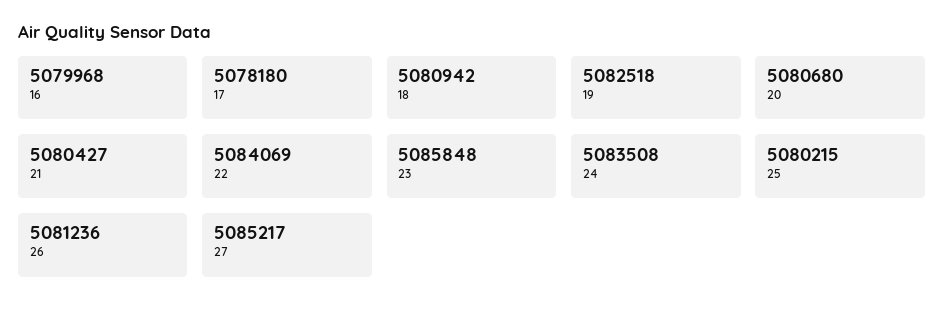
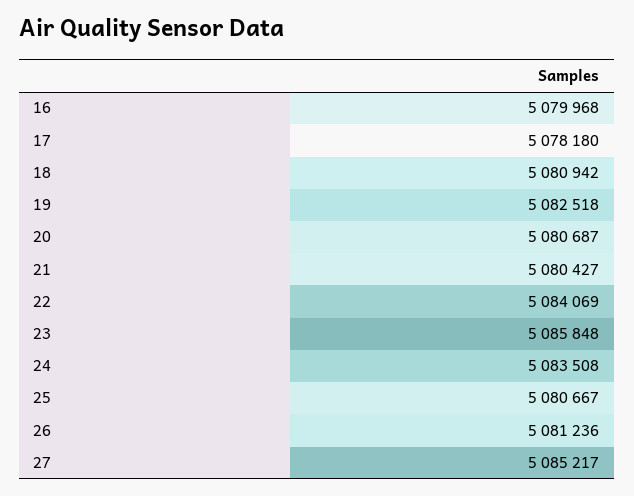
20: 5080680 -> 5080687
25: 5080215 -> 5080667

